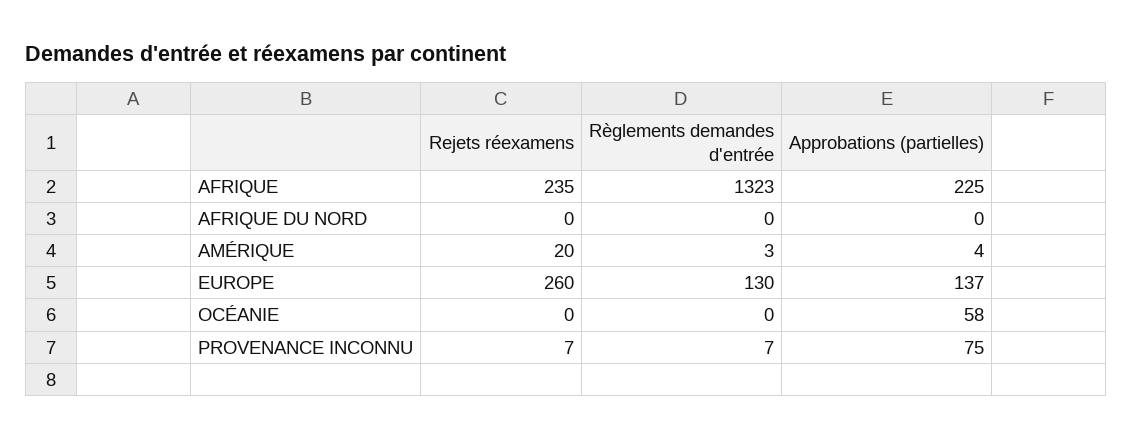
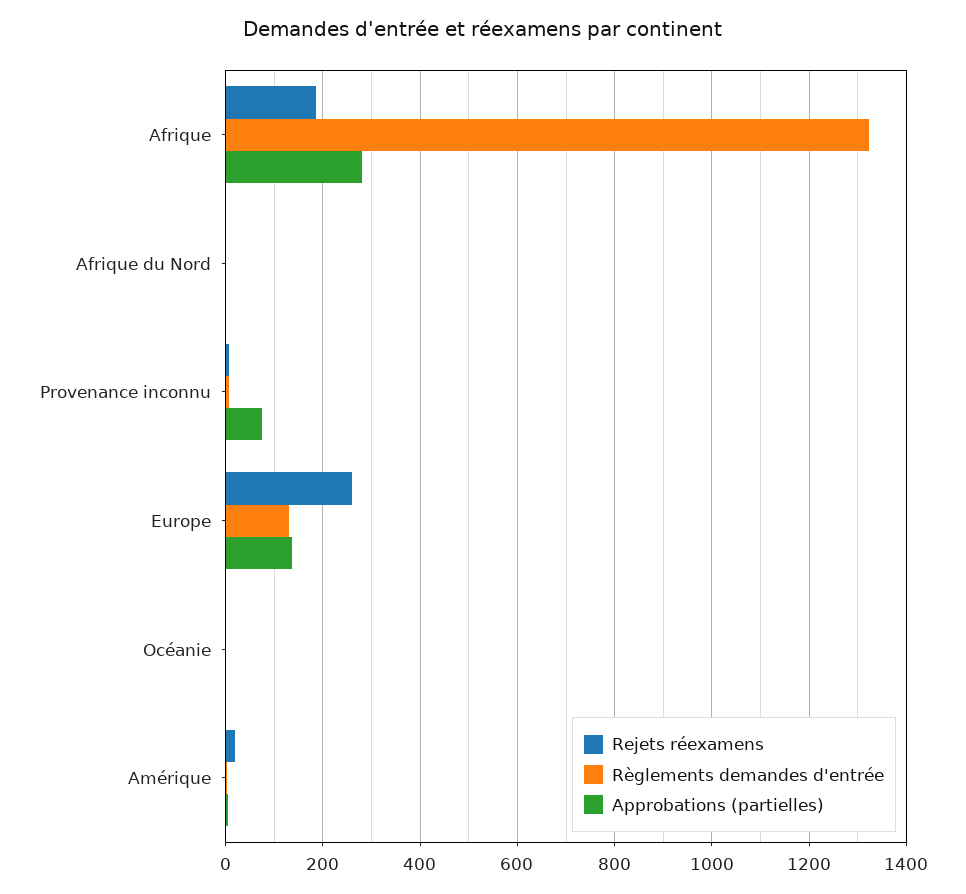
Rejets réexamens, AFRIQUE: 235 -> 180
Approbations (partielles), AFRIQUE: 225 -> 280
Approbations (partielles), OCÉANIE: 58 -> 0

